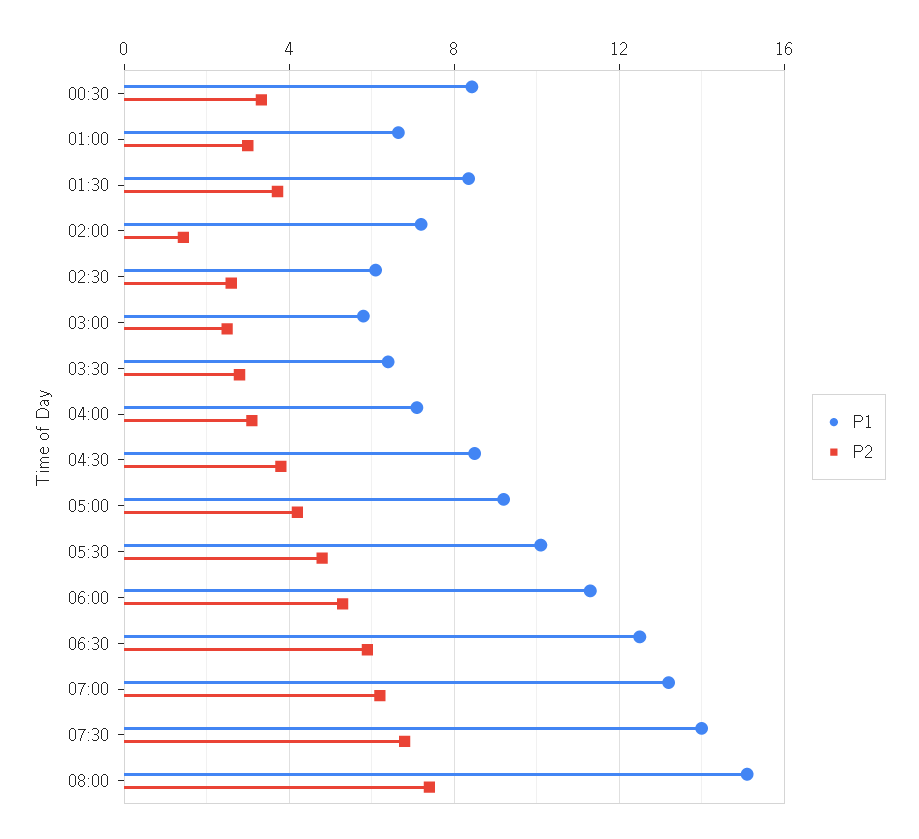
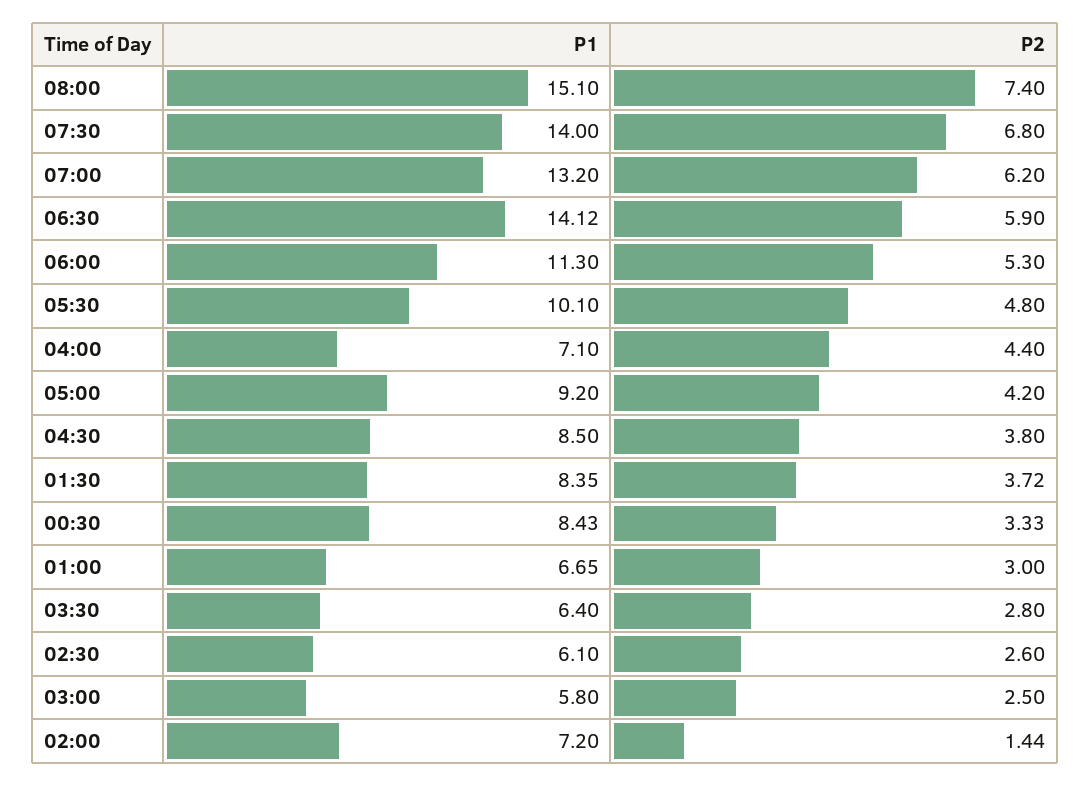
P2, 04:00: 3 -> 4.4
P1, 06:30: 12.5 -> 14.12

